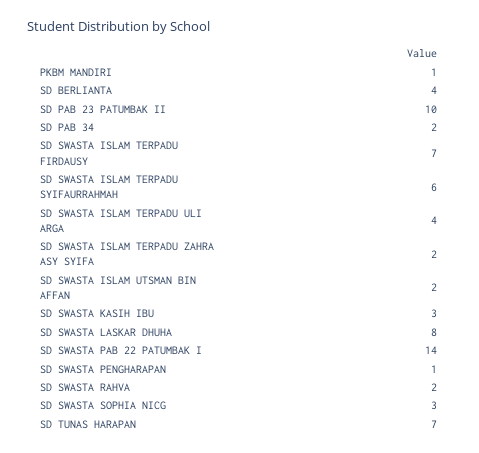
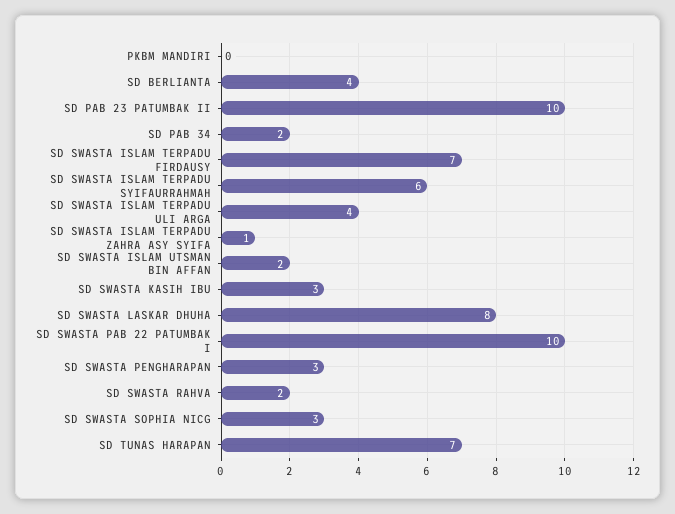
PKBM MANDIRI: 1 -> 0
SD SWASTA ISLAM TERPADU ZAHRA ASY SYIFA: 2 -> 1
SD SWASTA PAB 22 PATUMBAK I: 14 -> 10
SD SWASTA PENGHARAPAN: 1 -> 3

